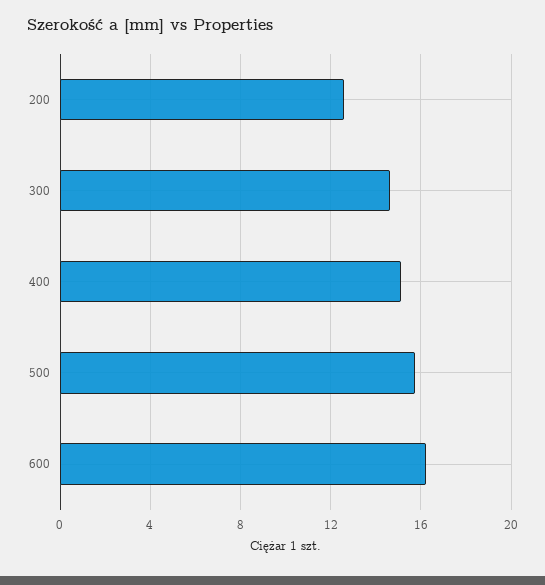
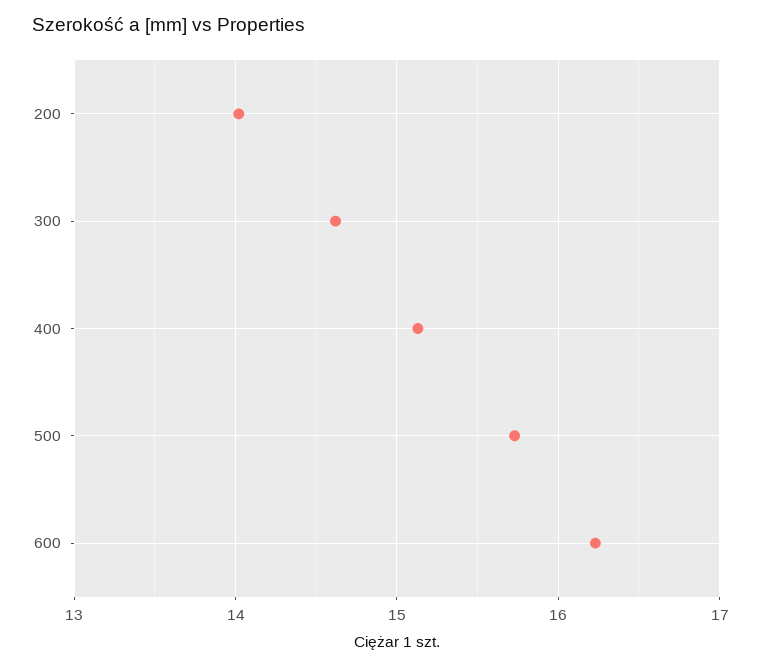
200: 12.5 -> 14

